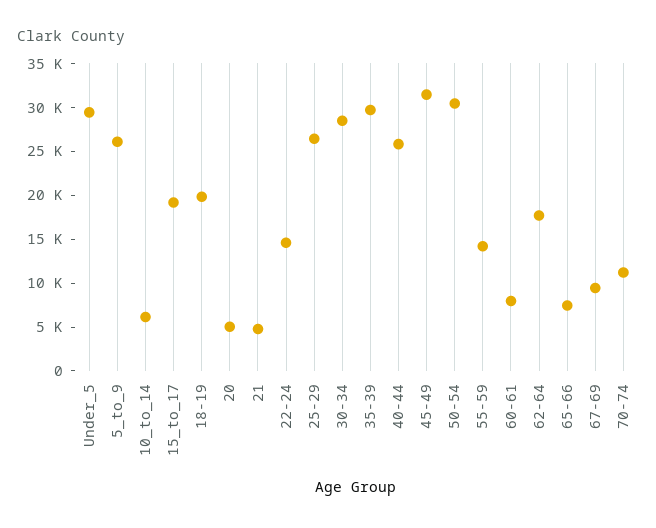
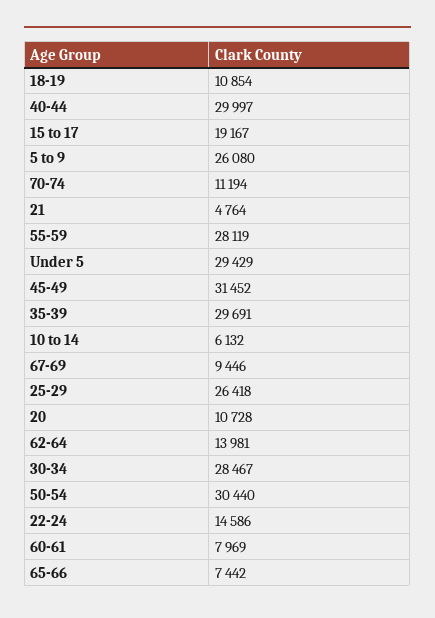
18-19: 20000 -> 10854
20: 5000 -> 10728
40-44: 26000 -> 29997
55-59: 14000 -> 28119
62-64: 18000 -> 13981

